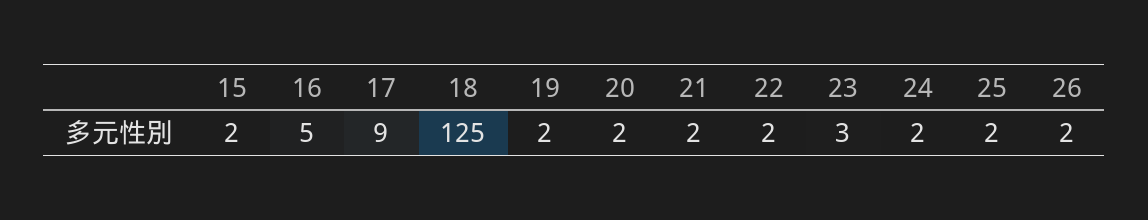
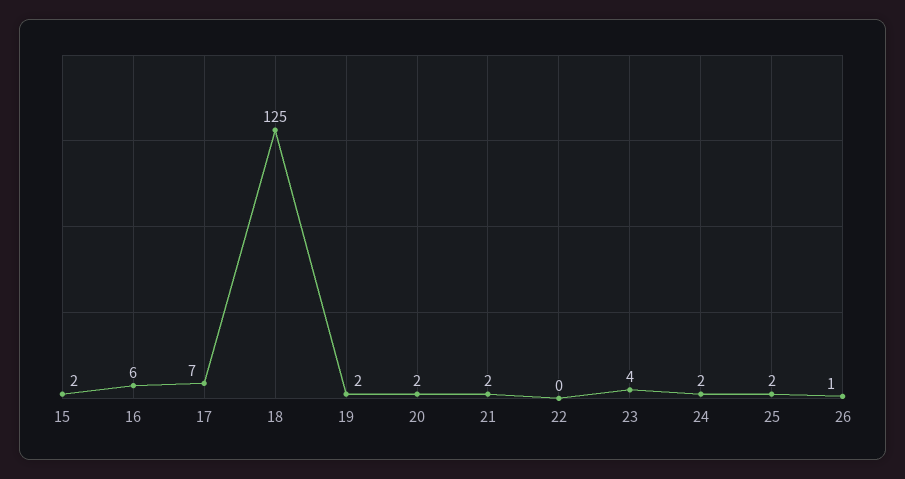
16: 5 -> 6
17: 9 -> 7
22: 2 -> 0
23: 3 -> 4
26: 2 -> 1

